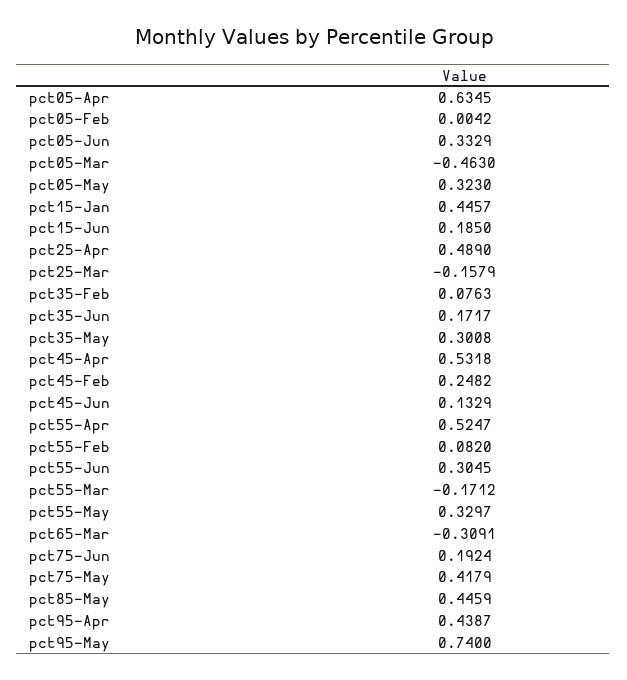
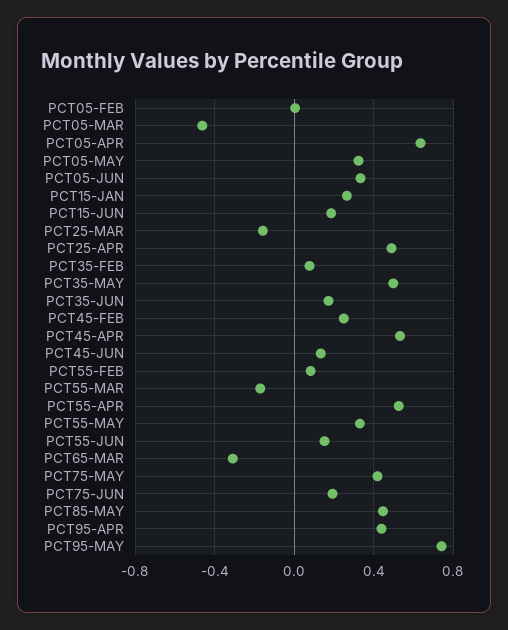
pct15-Jan: 0.4457 -> 0.25
pct35-May: 0.3008 -> 0.5
pct55-Jun: 0.3045 -> 0.15

